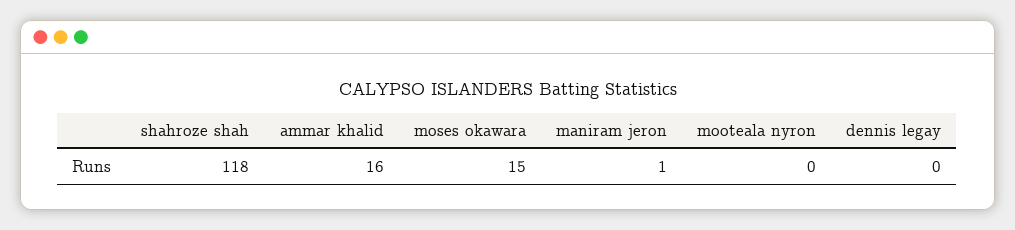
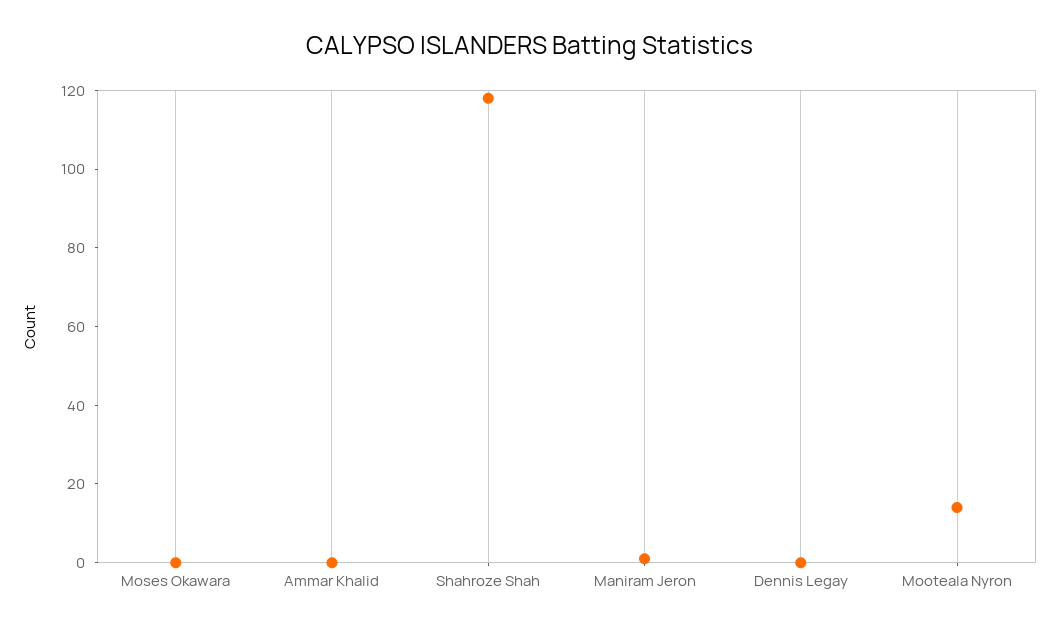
ammar khalid: 16 -> 0
moses okawara: 15 -> 0
mooteala nyron: 0 -> 15

